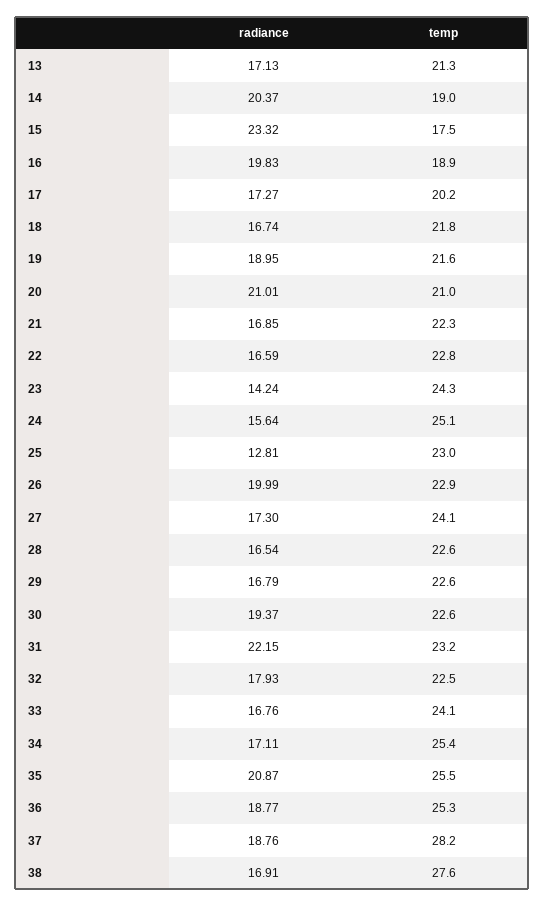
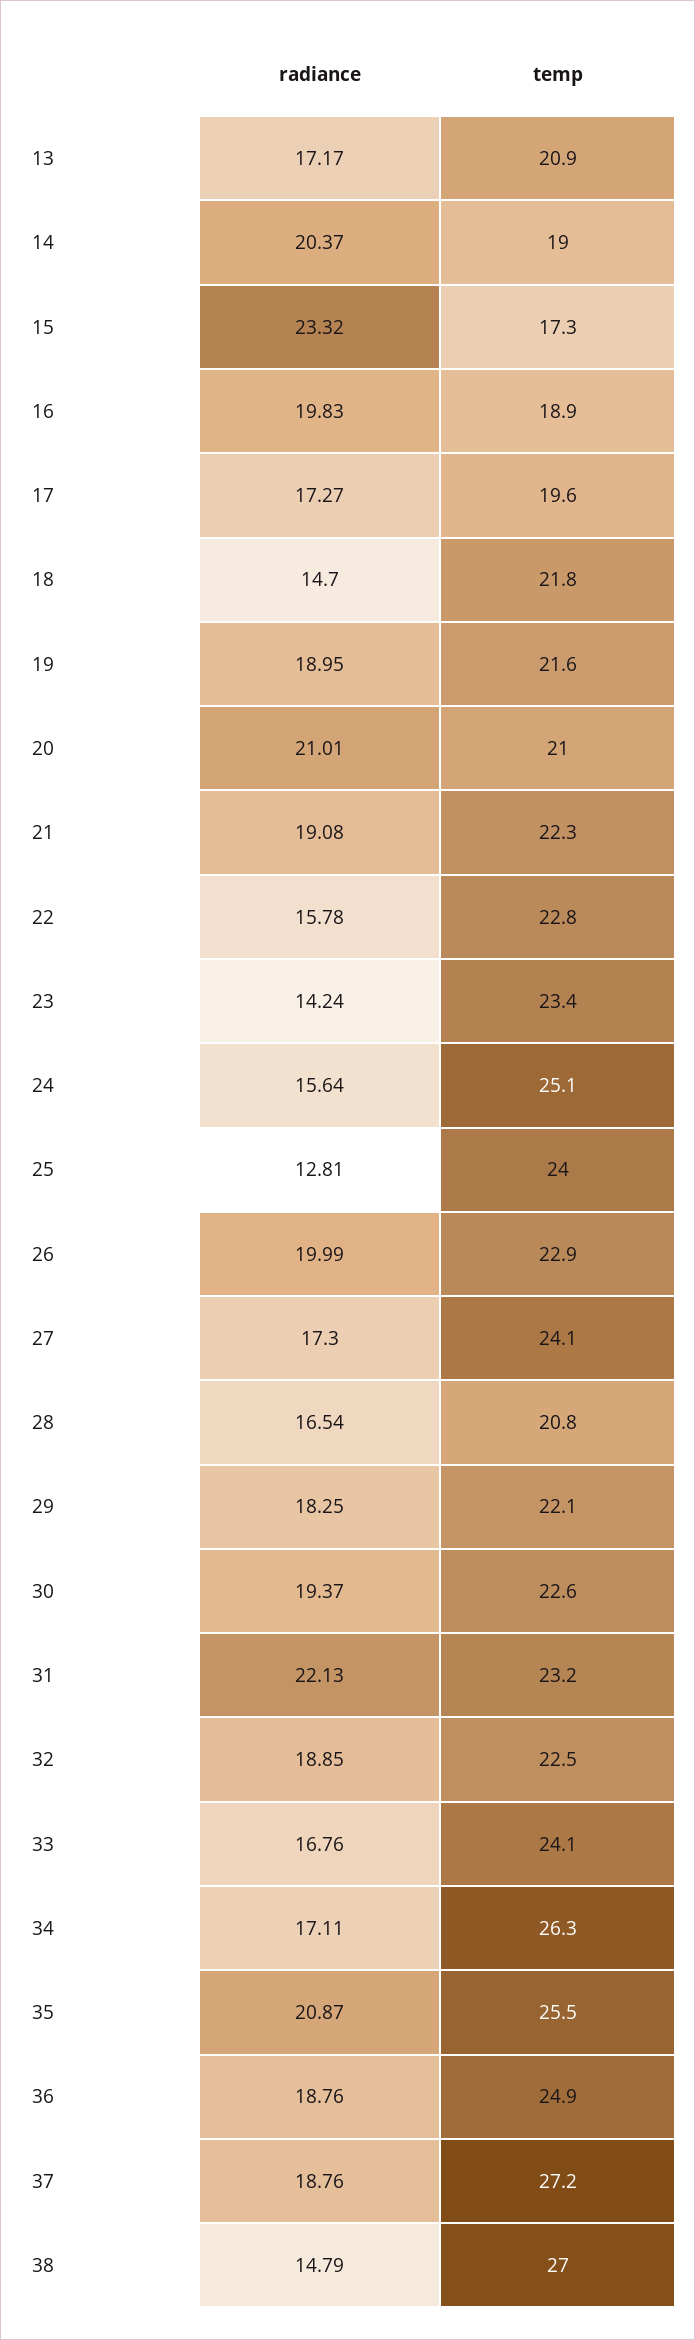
radiance, 13: 17.13 -> 17.17
temp, 13: 21.3 -> 20.9
temp, 15: 17.5 -> 17.3
temp, 17: 20.2 -> 19.6
radiance, 18: 16.74 -> 14.7
radiance, 21: 16.85 -> 19.08
radiance, 22: 16.59 -> 15.78
temp, 23: 24.3 -> 23.4
temp, 25: 23 -> 24
temp, 28: 22.6 -> 20.8
radiance, 29: 16.79 -> 18.25
temp, 29: 22.6 -> 22.1
radiance, 31: 22.15 -> 22.13
radiance, 32: 17.93 -> 18.85
temp, 34: 25.4 -> 26.3
radiance, 36: 18.77 -> 18.76
temp, 36: 25.3 -> 24.9
temp, 37: 28.2 -> 27.2
radiance, 38: 16.91 -> 14.79
temp, 38: 27.6 -> 27

